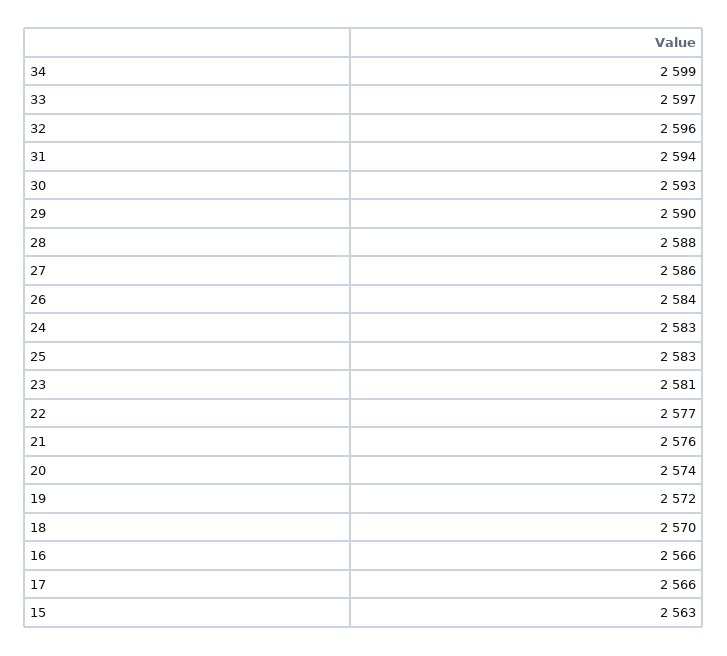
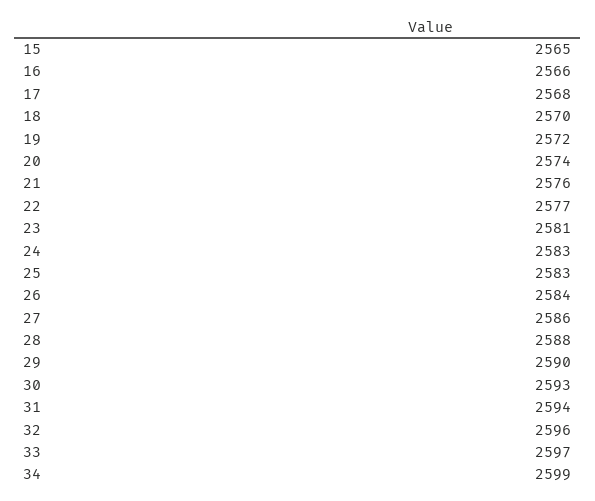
17: 2566 -> 2568
15: 2563 -> 2565

